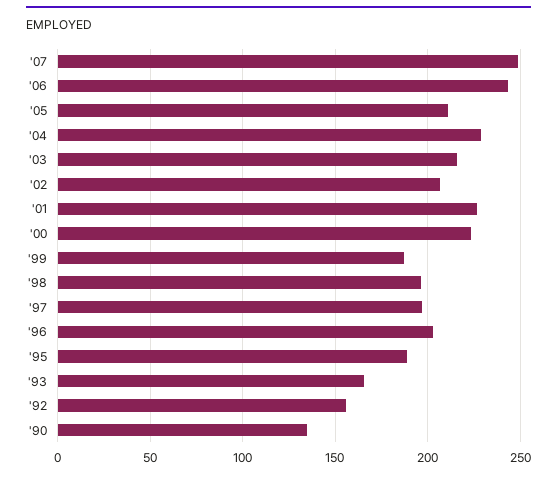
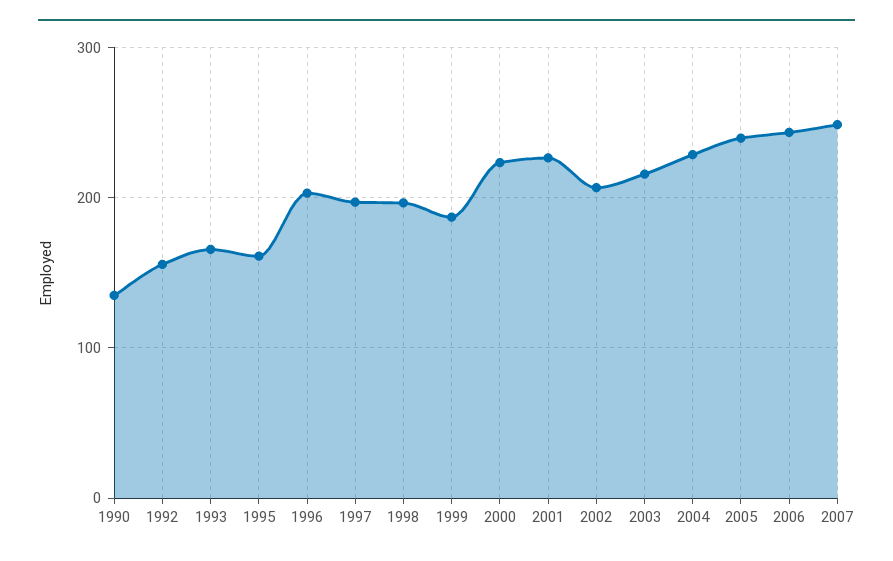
'05: 210 -> 240
'95: 190 -> 160

